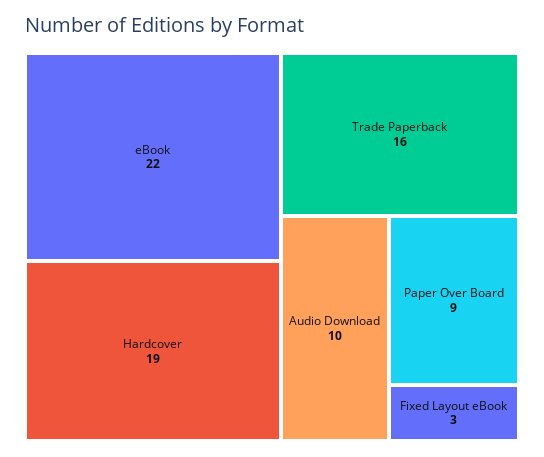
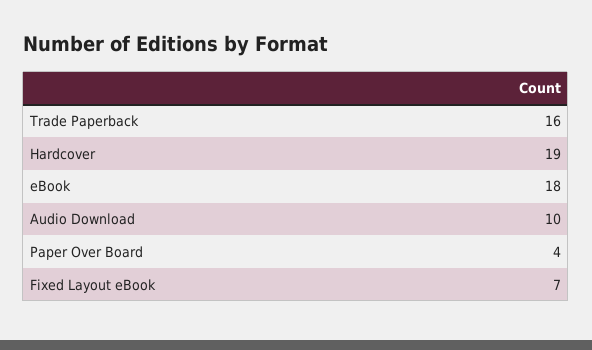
eBook: 22 -> 18
Paper Over Board: 9 -> 4
Fixed Layout eBook: 3 -> 7

